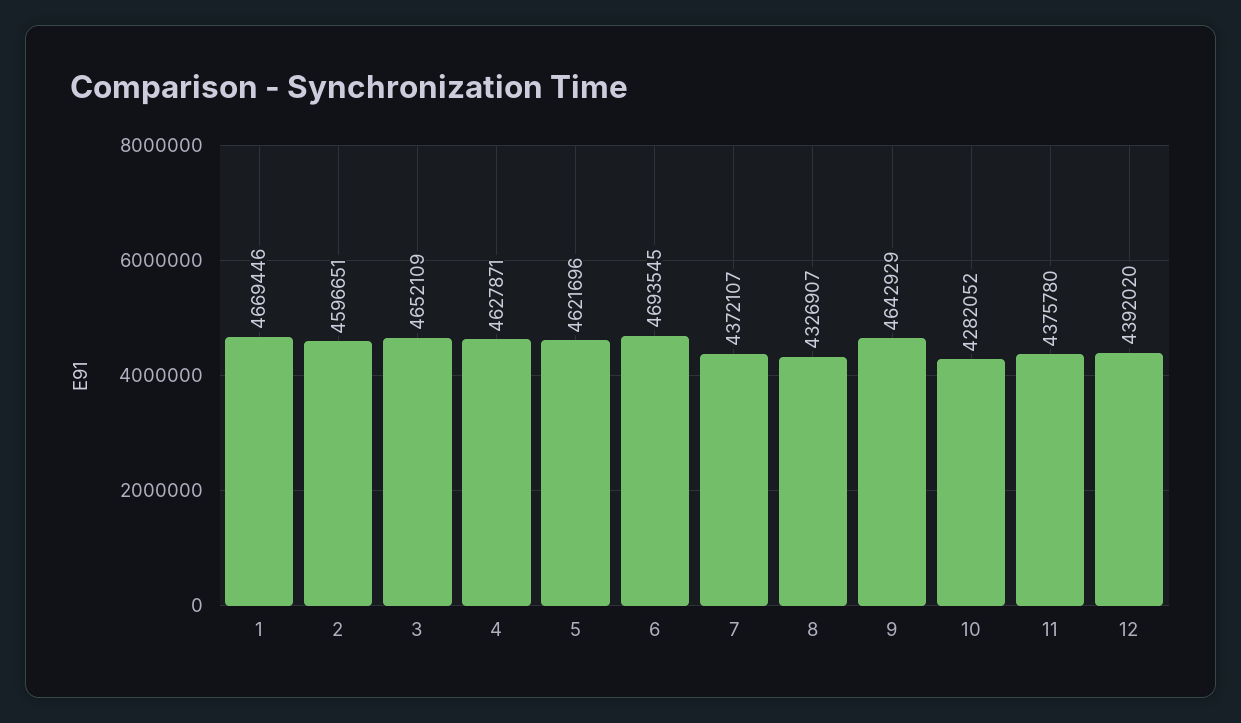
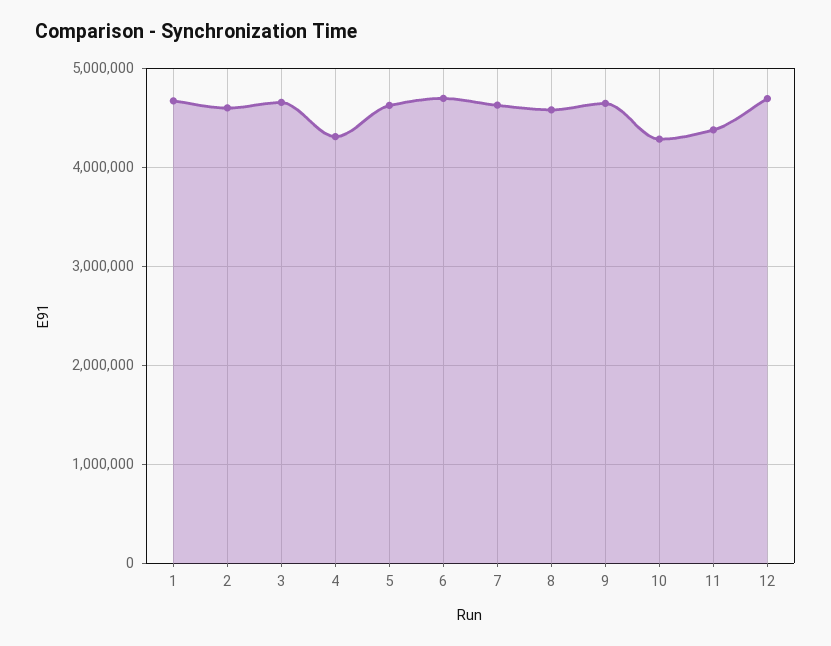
4: 4627871 -> 4300000
7: 4372107 -> 4600000
8: 4326907 -> 4600000
12: 4392020 -> 4700000

